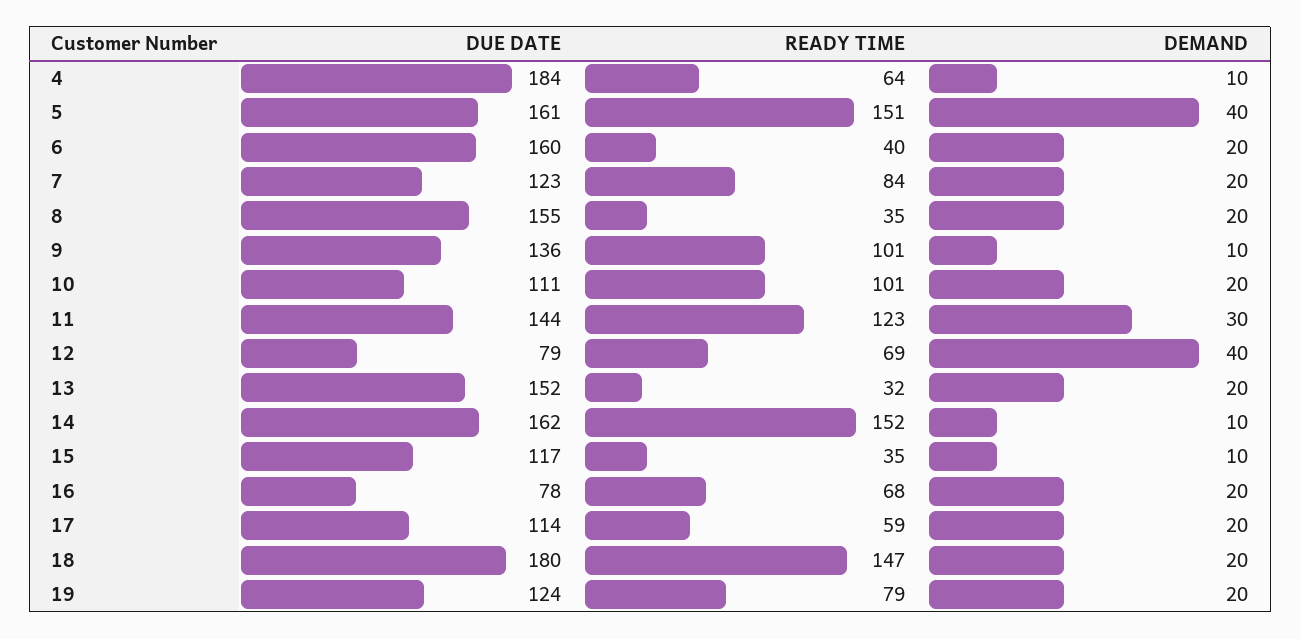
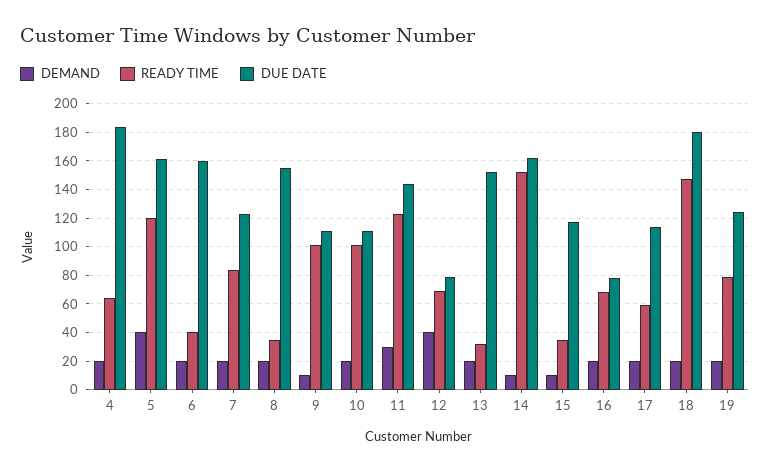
DEMAND, 4: 10 -> 20
READY TIME, 5: 151 -> 120
DUE DATE, 9: 136 -> 110

